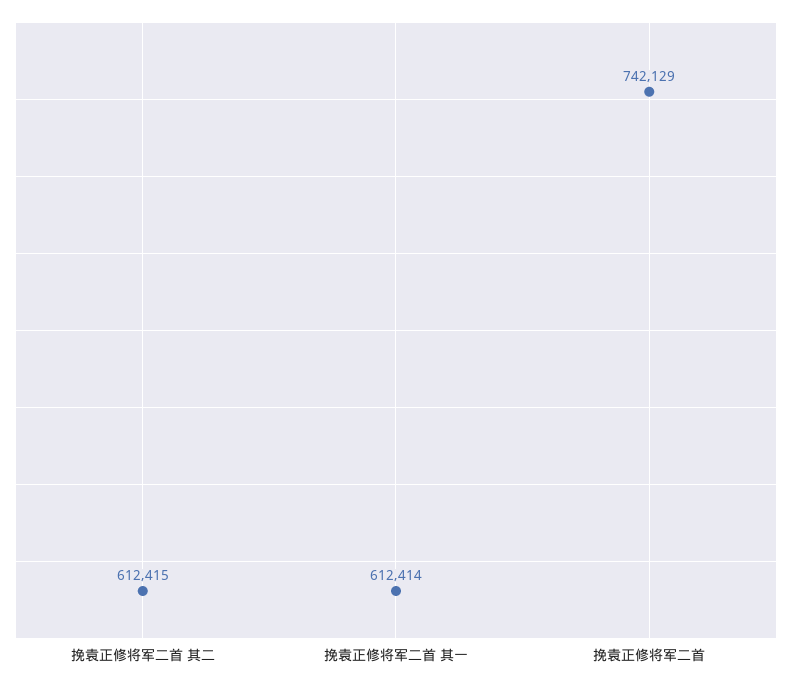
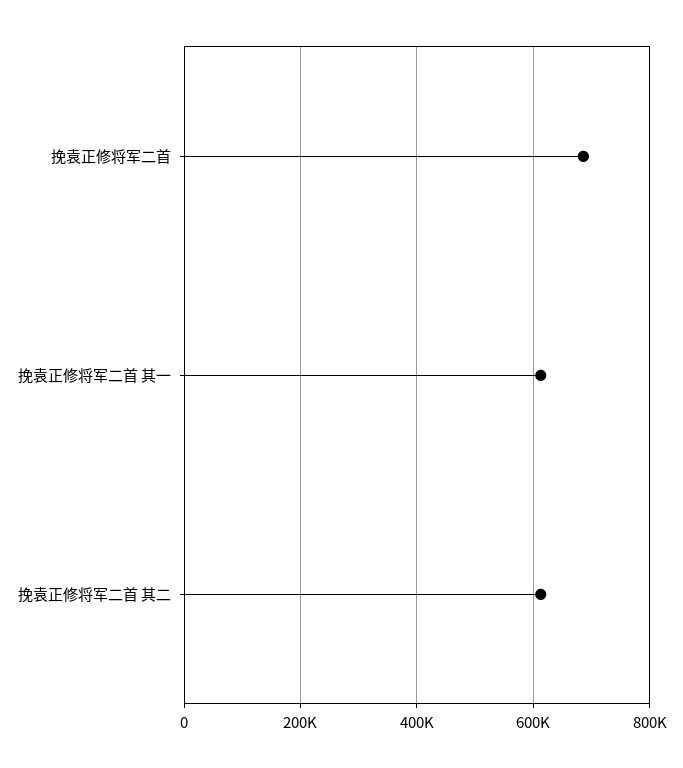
挽袁正修将军二首: 742129 -> 680000

